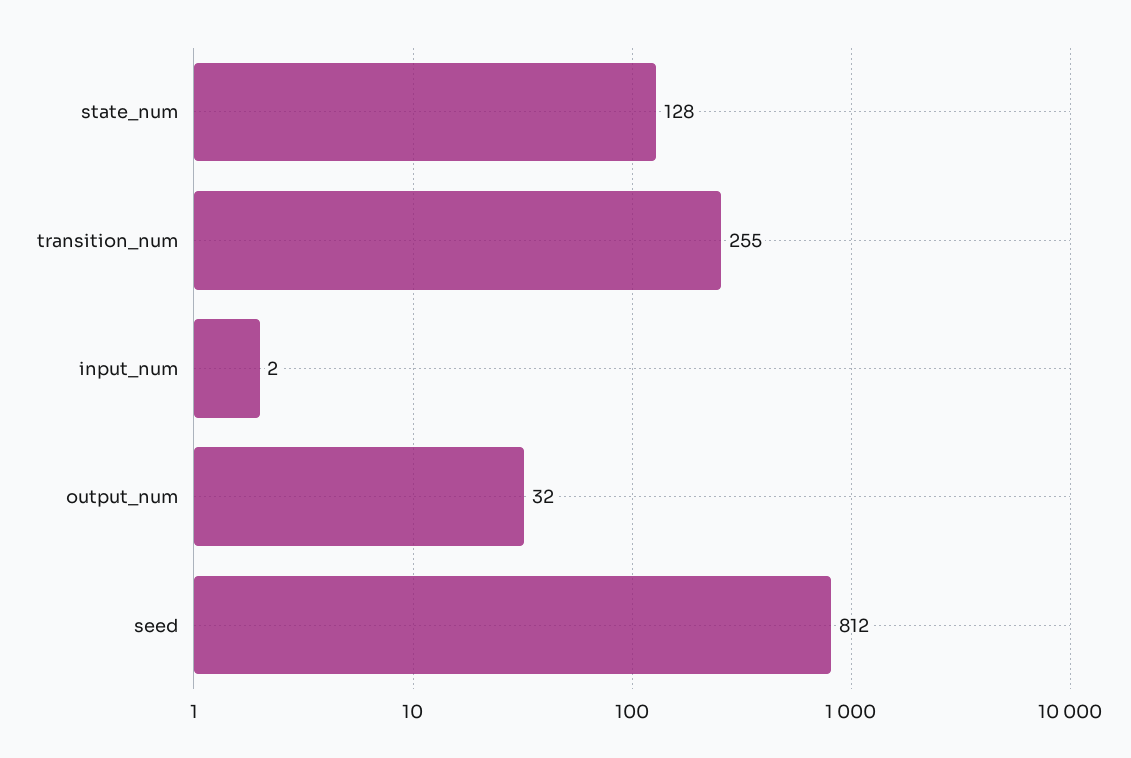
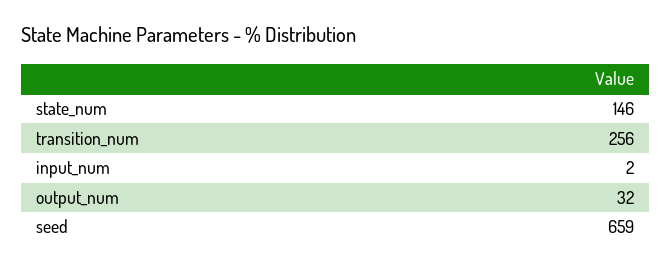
state_num: 128 -> 146
transition_num: 255 -> 256
seed: 812 -> 659

